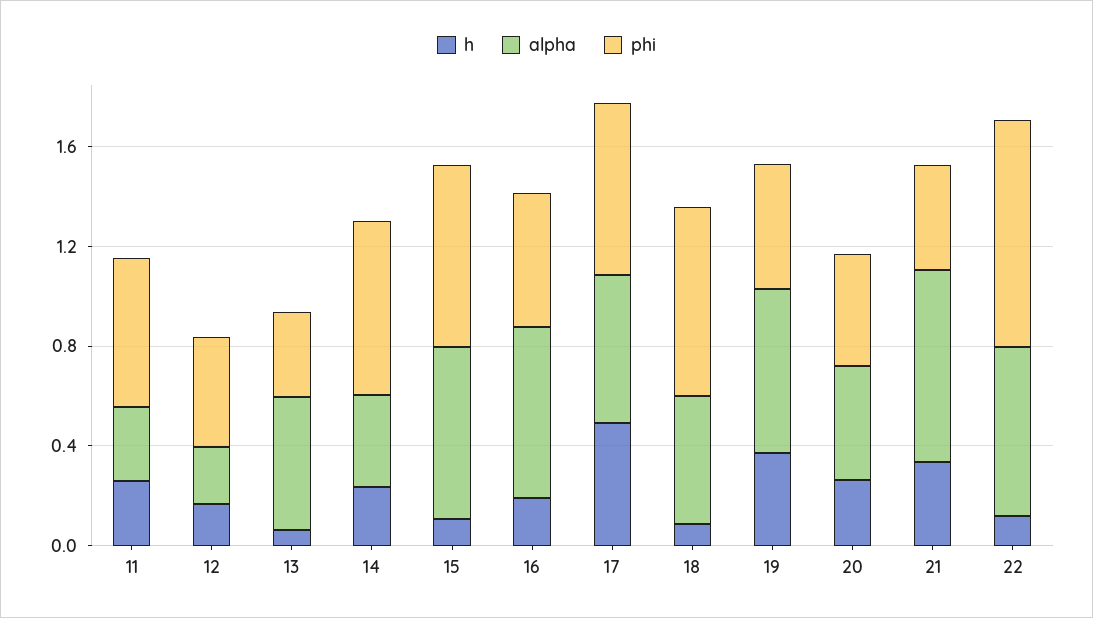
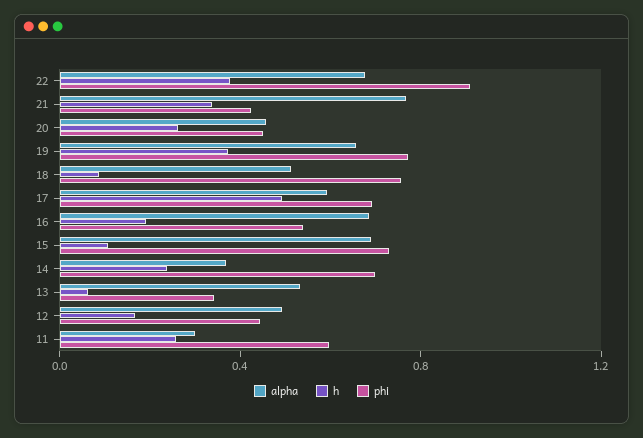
alpha, 12: 0.2 -> 0.5
phi, 19: 0.5 -> 0.8
h, 22: 0.1 -> 0.4

